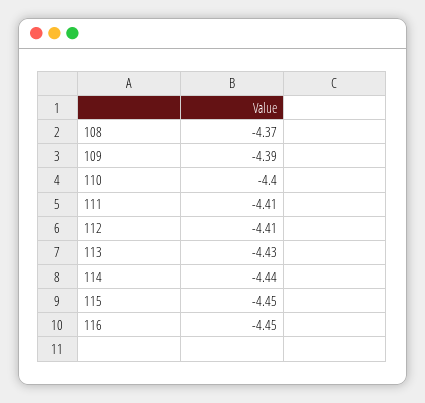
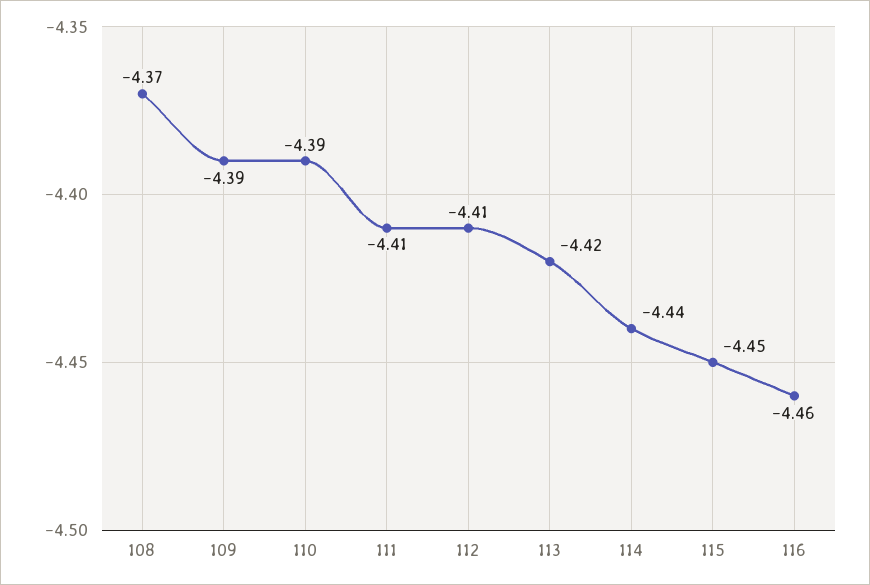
110: -4.4 -> -4.39
113: -4.43 -> -4.42
116: -4.45 -> -4.46

